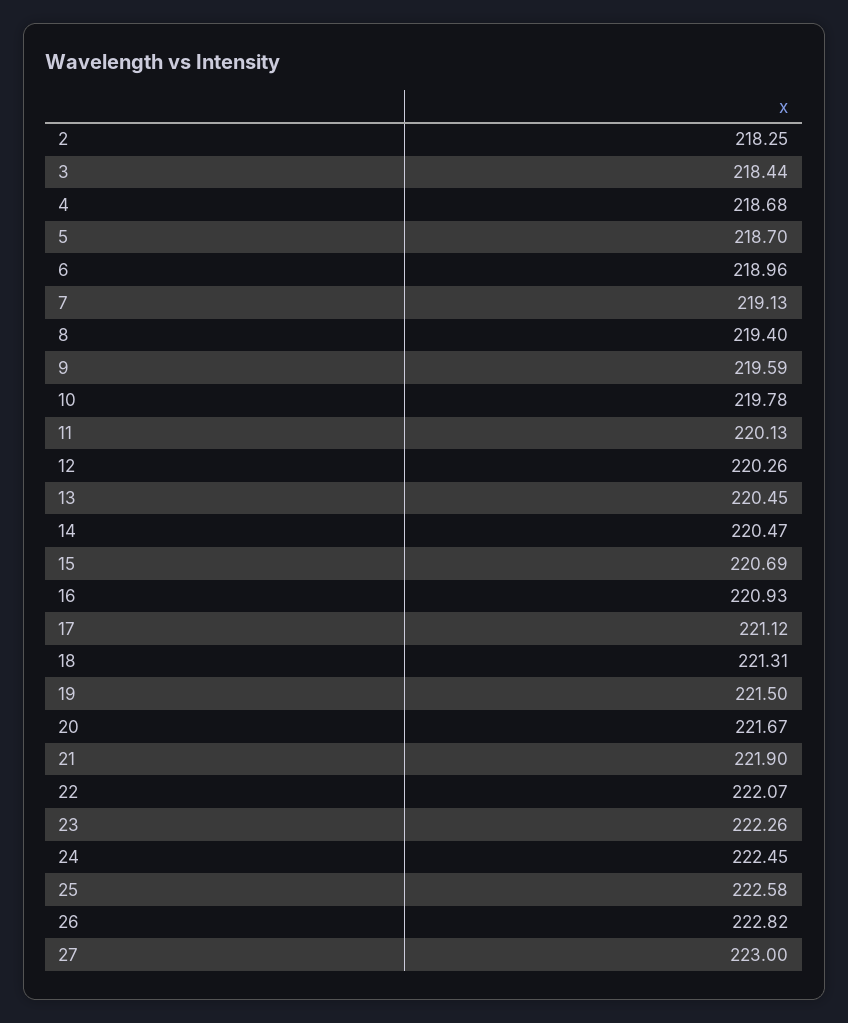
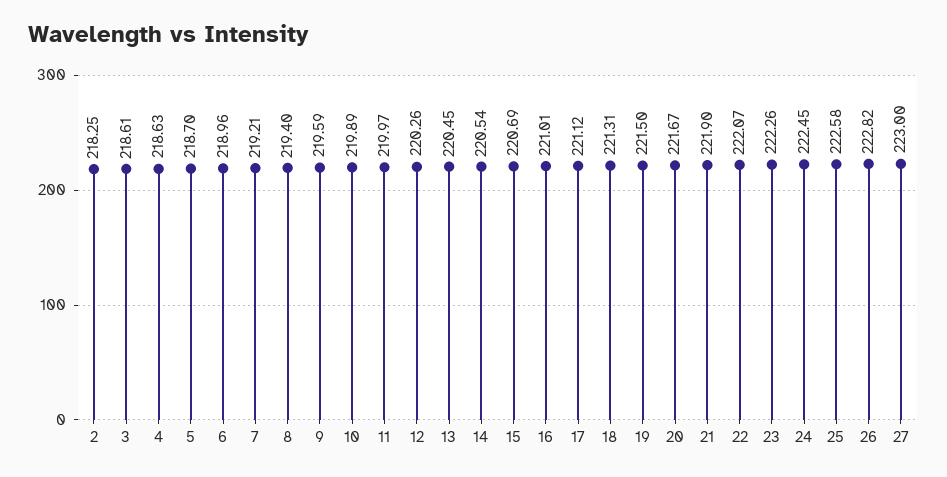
3: 218.44 -> 218.61
4: 218.68 -> 218.63
7: 219.13 -> 219.21
10: 219.78 -> 219.89
11: 220.13 -> 219.97
14: 220.47 -> 220.54
16: 220.93 -> 221.01

